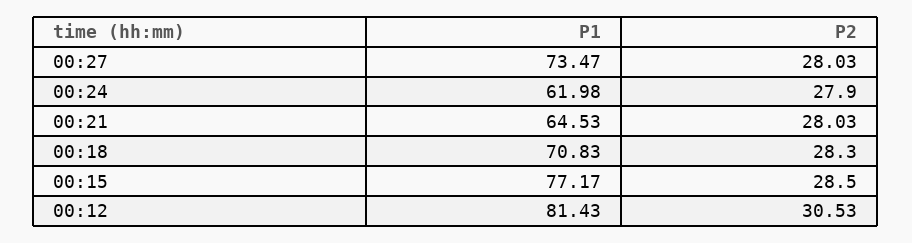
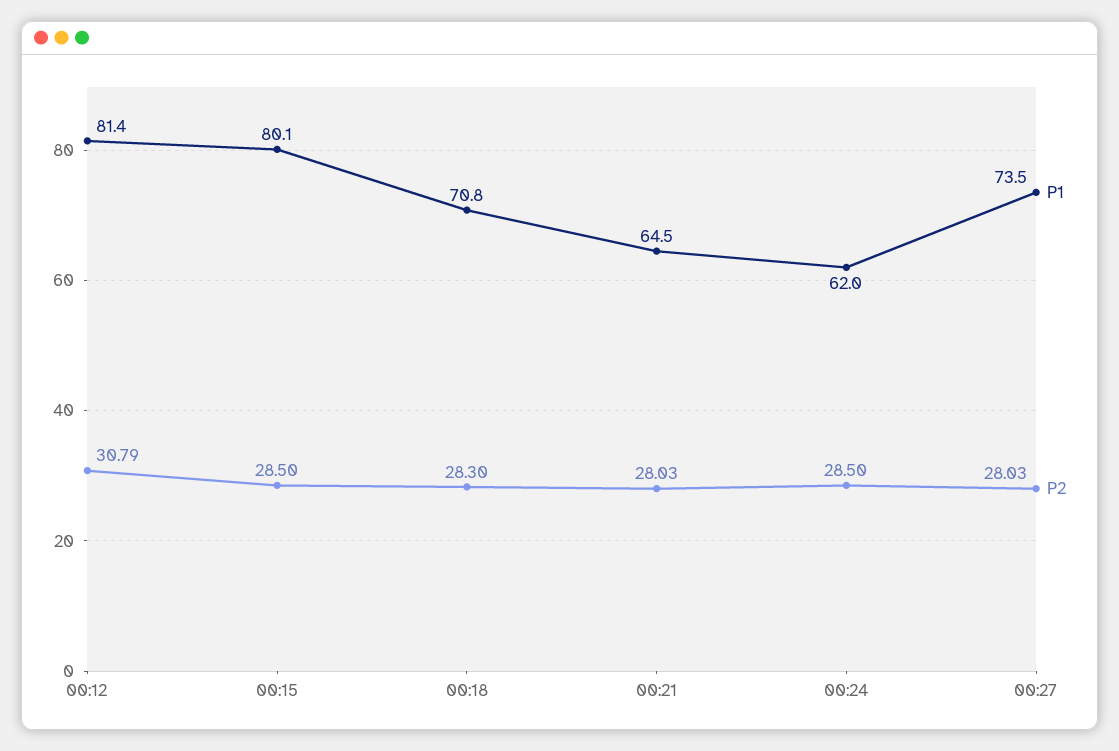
P2, 00:24: 27.9 -> 28.5
P1, 00:15: 77.17 -> 80.1
P2, 00:12: 30.53 -> 30.79

